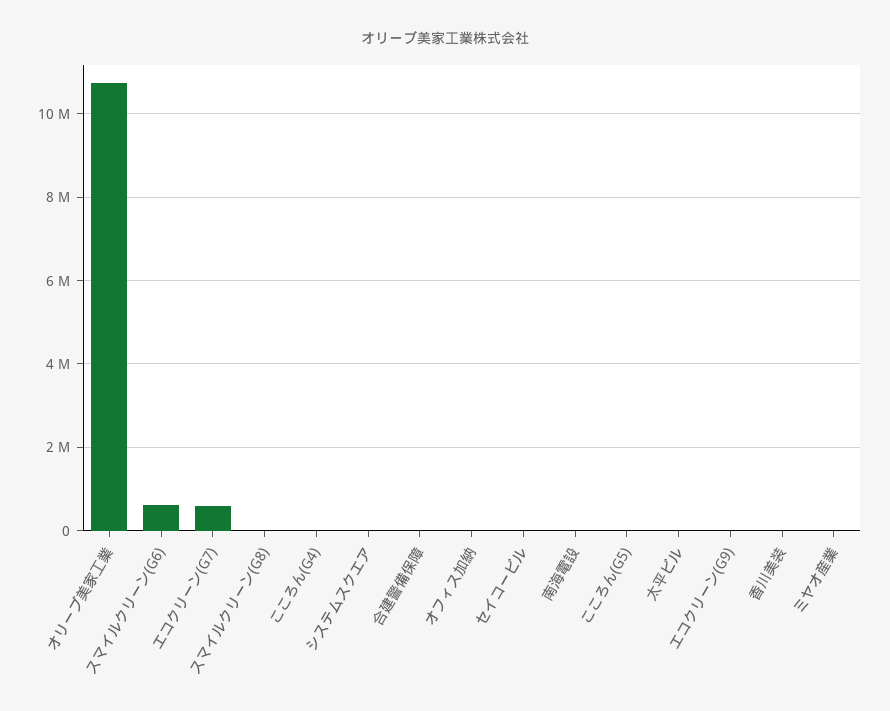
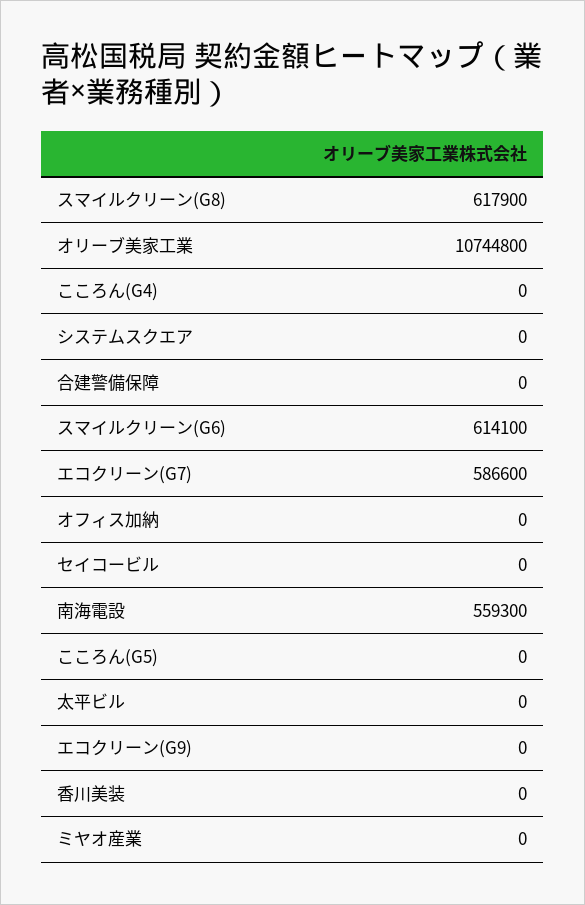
スマイルクリーン(G8): 0 -> 617900
南海電設: 0 -> 559300

